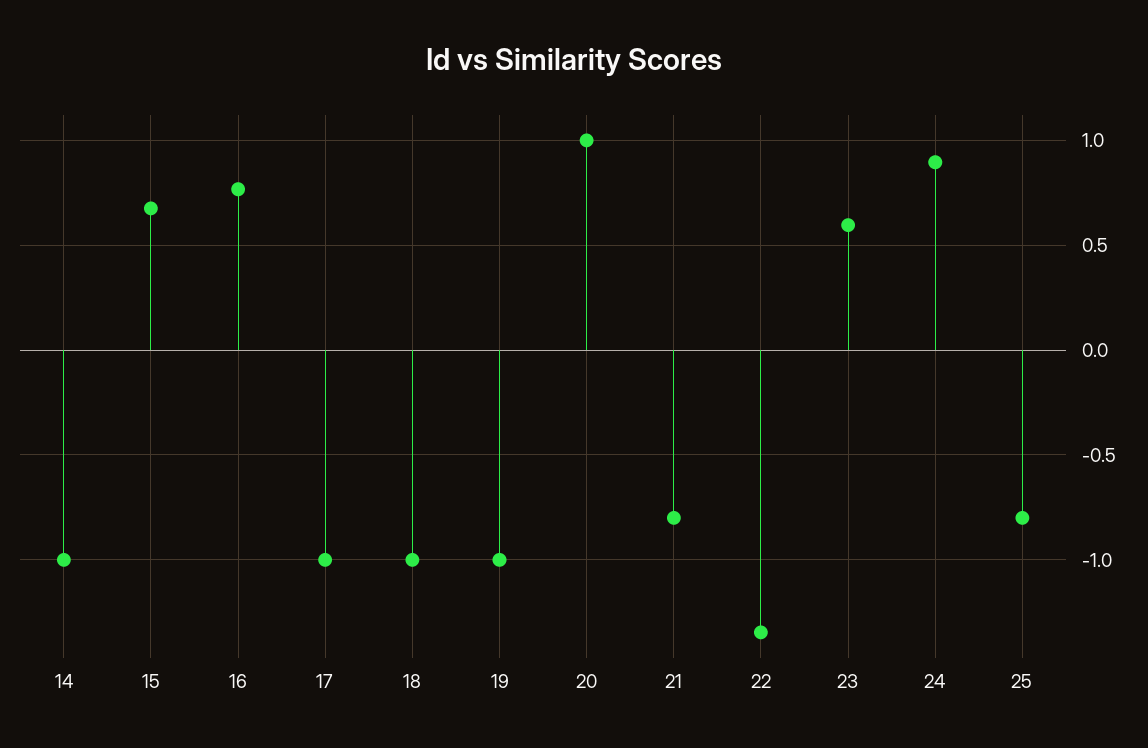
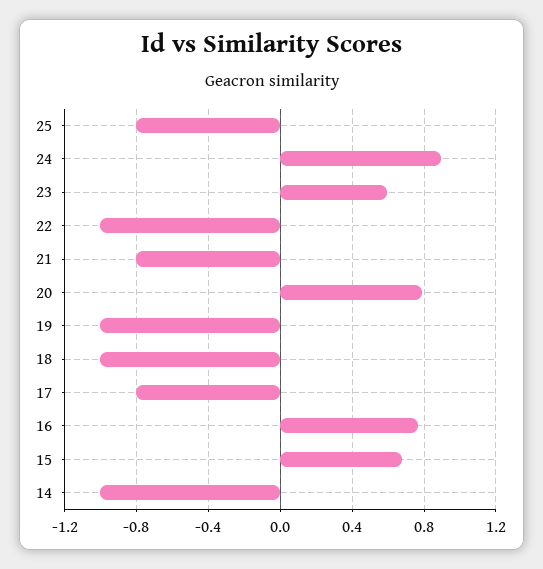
17: -1 -> -0.8
20: 1 -> 0.8
22: -1.35 -> -1

